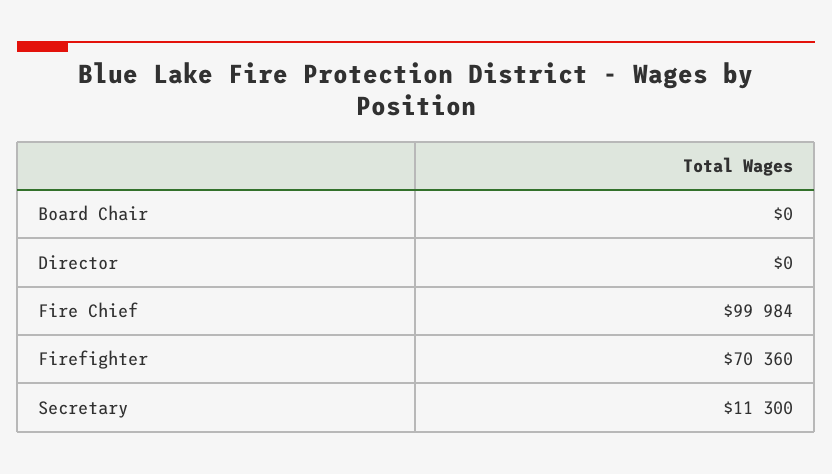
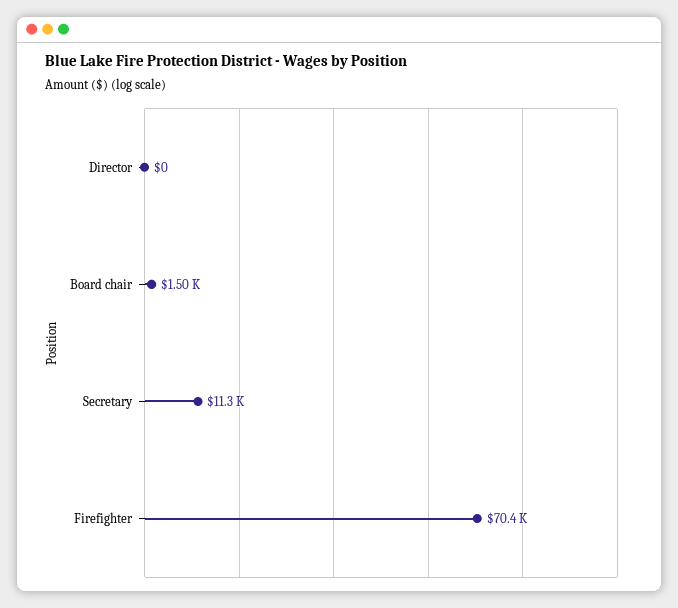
Board Chair: 0 -> 1500
Fire Chief: 99984 -> none

